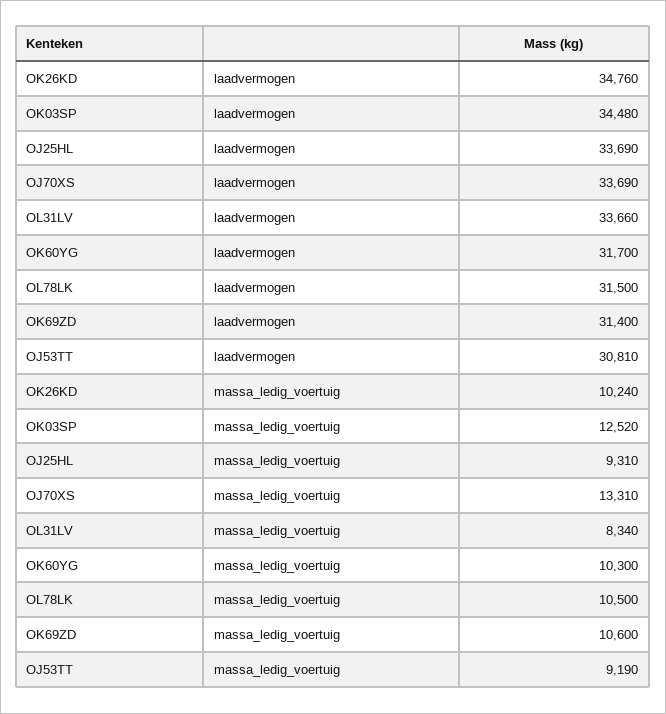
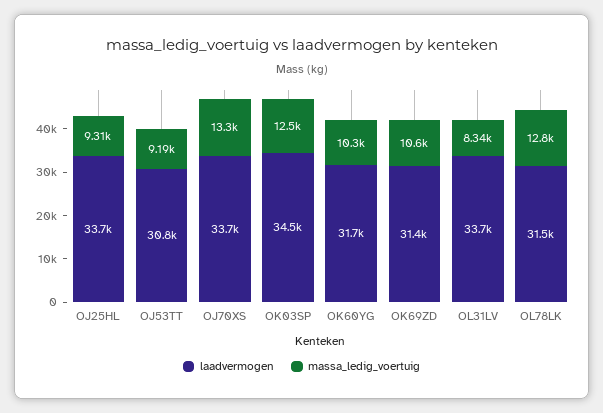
laadvermogen, OK26KD: 34760 -> none
massa_ledig_voertuig, OK26KD: 10240 -> none
massa_ledig_voertuig, OL78LK: 10500 -> 12800

